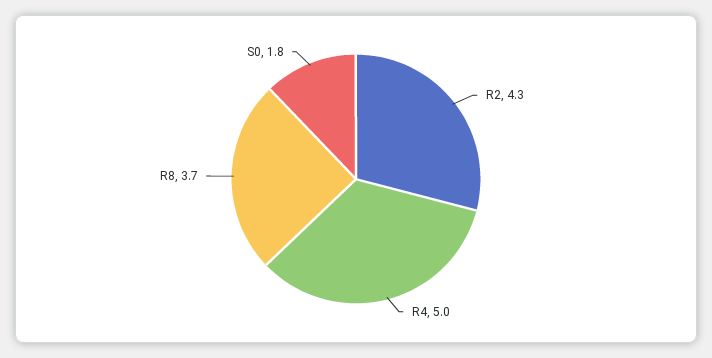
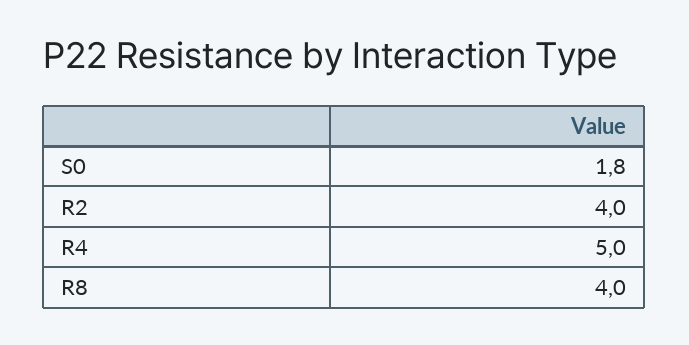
R2: 4.3 -> 4
R8: 3.7 -> 4

